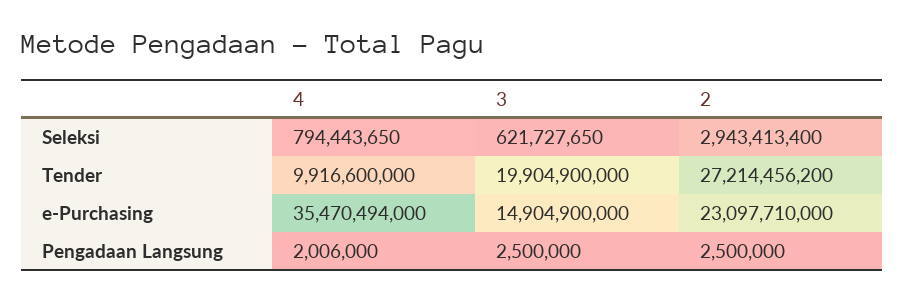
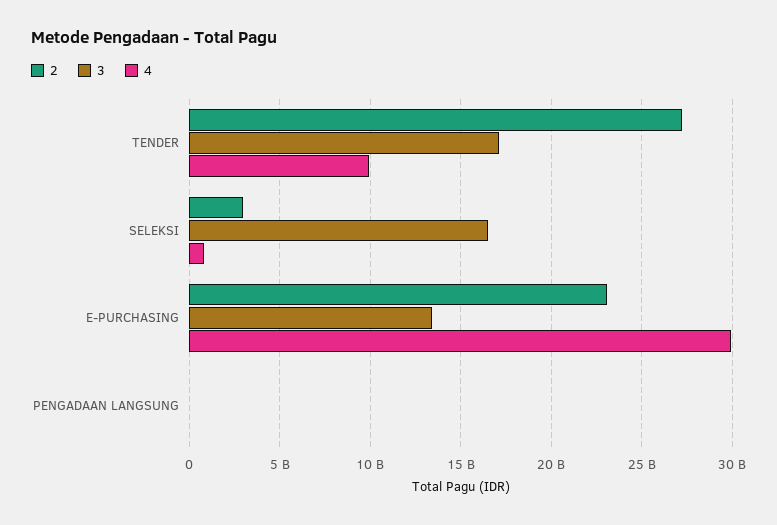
3, Seleksi: 621727650 -> 16500000000
3, Tender: 19904900000 -> 17000000000
4, e-Purchasing: 35470494000 -> 30000000000
3, e-Purchasing: 14904900000 -> 13500000000

